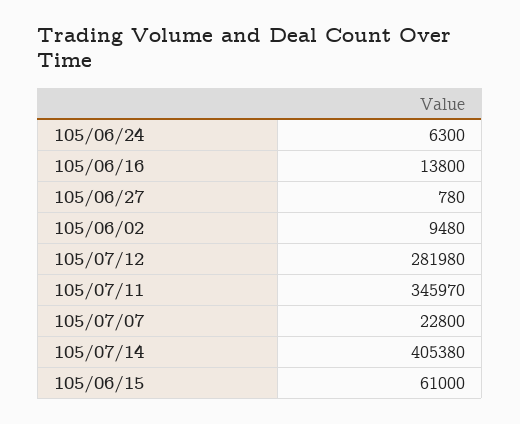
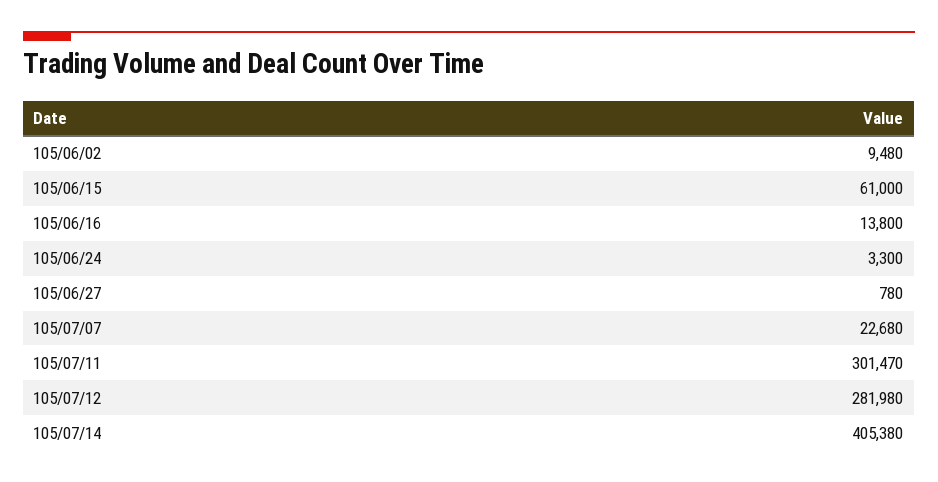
105/06/24: 6300 -> 3300
105/07/11: 345970 -> 301470
105/07/07: 22800 -> 22680

